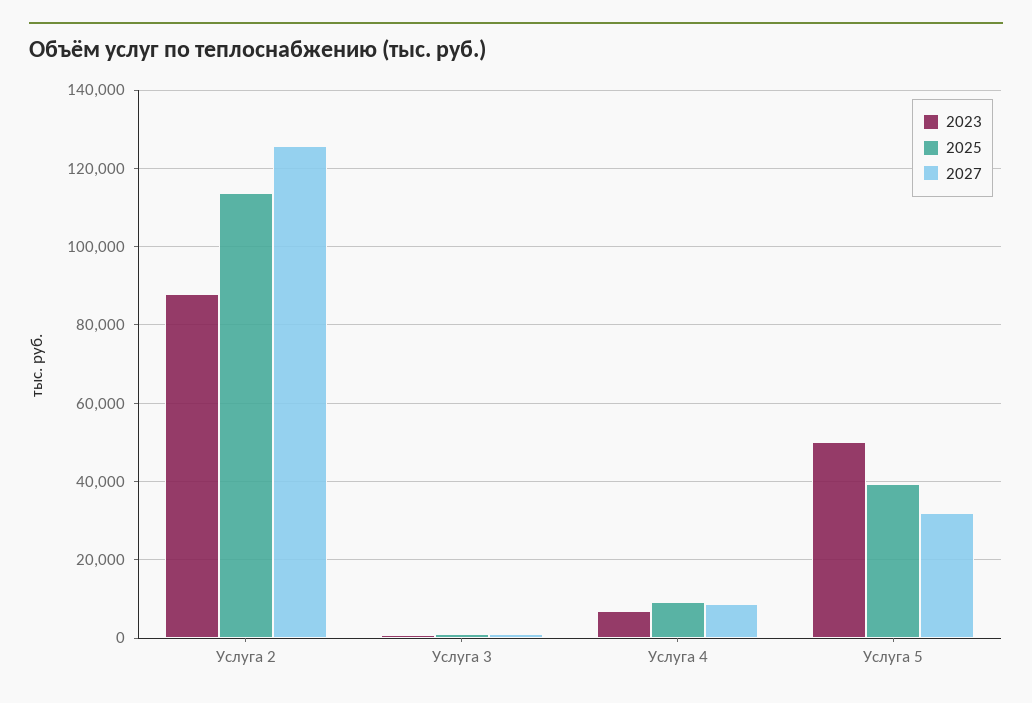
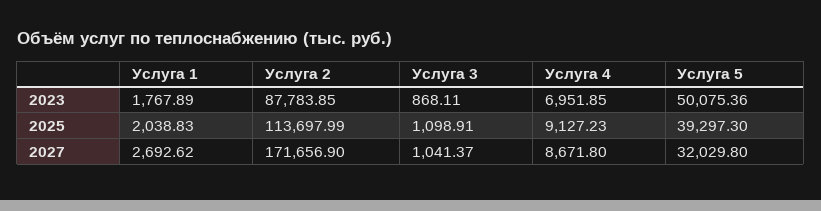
2027, Услуга 2: 126000 -> 171656.9
2023, Услуга 1: none -> 1767.89
2025, Услуга 1: none -> 2038.83
2027, Услуга 1: none -> 2692.62

